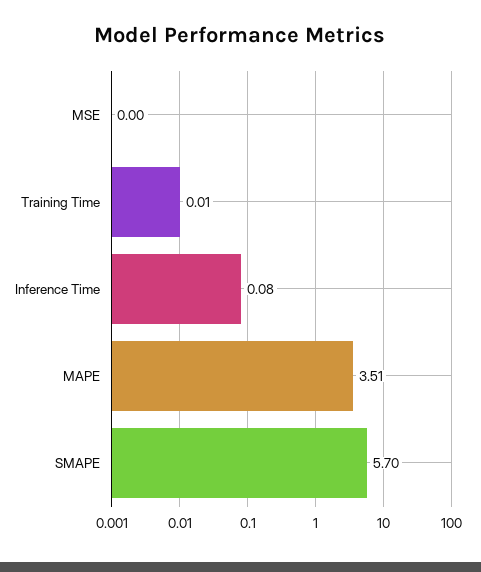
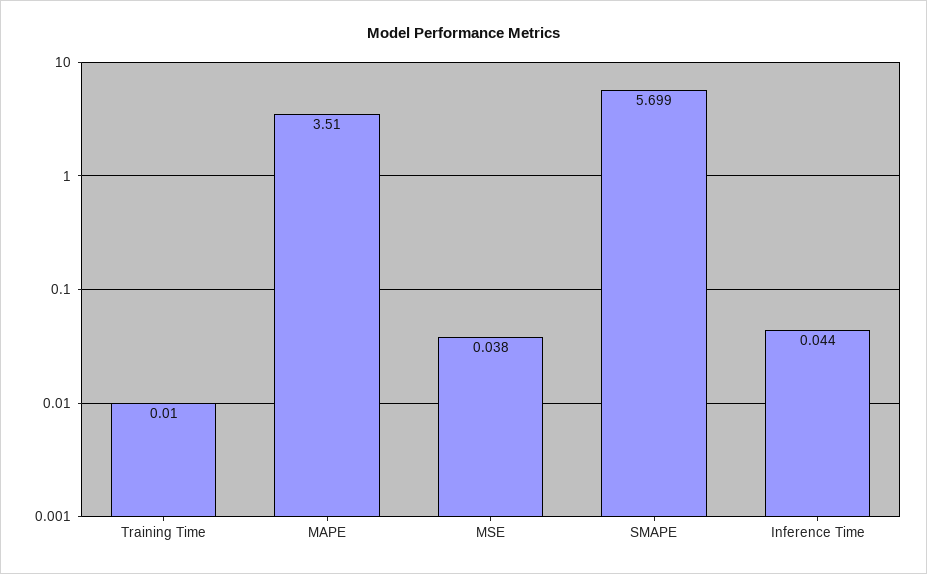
MSE: 0 -> 0.038
Inference Time: 0.08 -> 0.044

